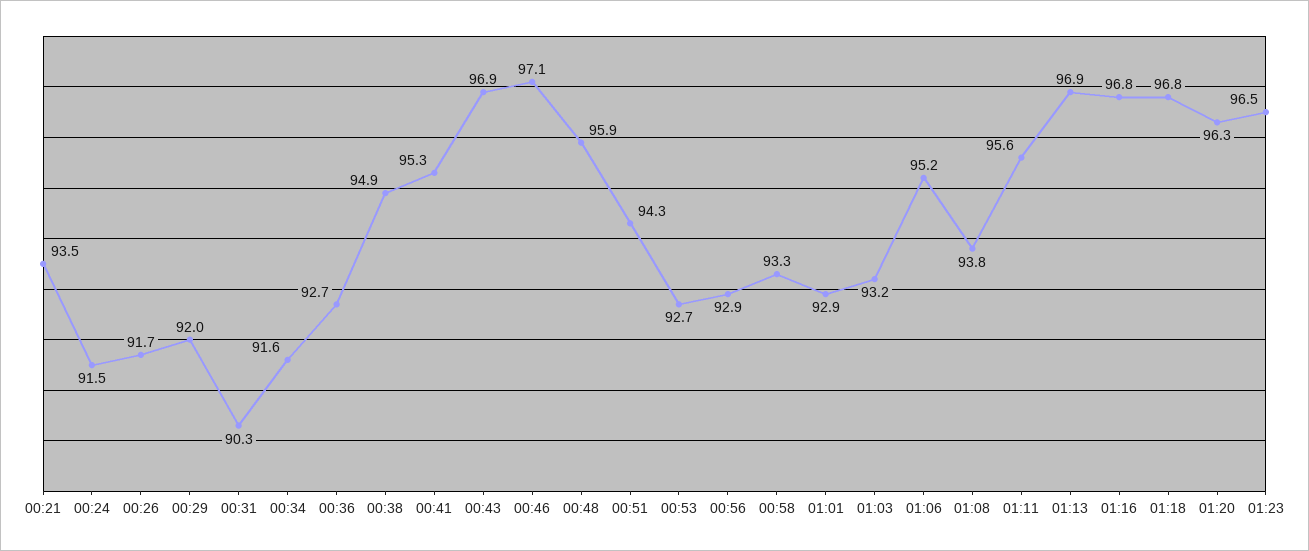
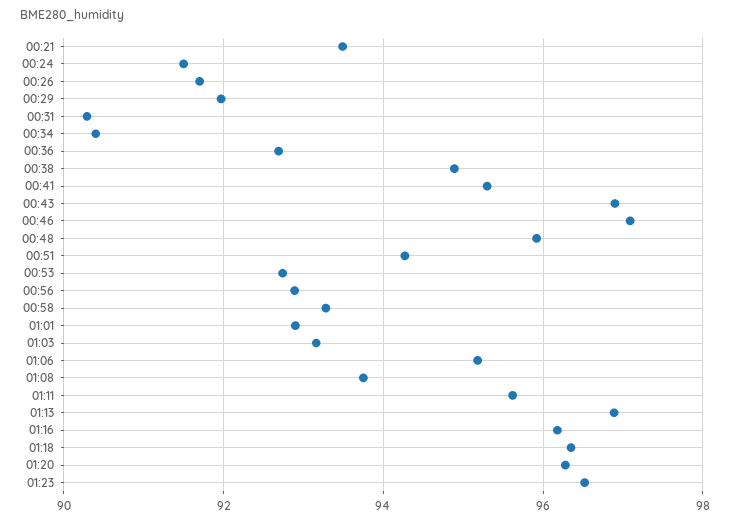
00:34: 91.6 -> 90.4
01:16: 96.8 -> 96.2
01:18: 96.8 -> 96.4

